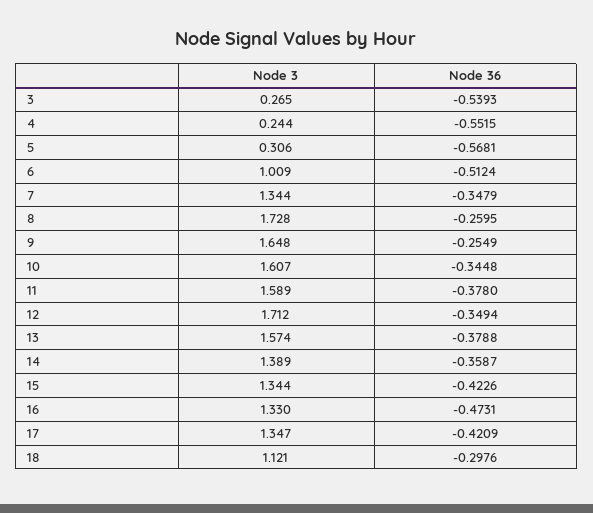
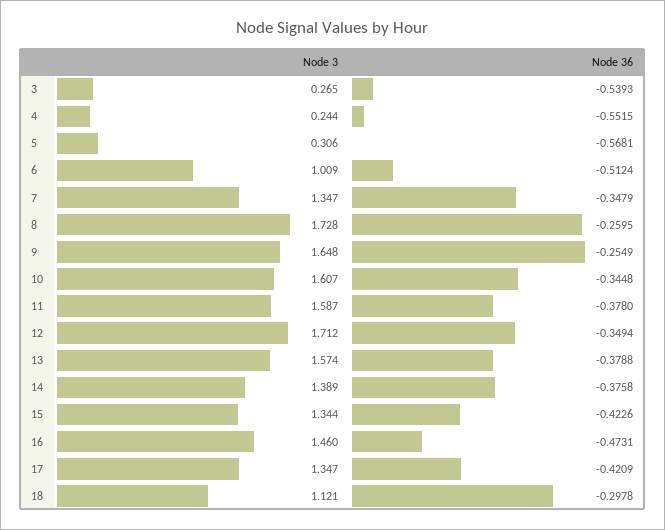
Node 3, 7: 1.344 -> 1.347
Node 3, 11: 1.589 -> 1.587
Node 36, 14: -0.3587 -> -0.3758
Node 3, 16: 1.33 -> 1.46
Node 36, 18: -0.2976 -> -0.2978

